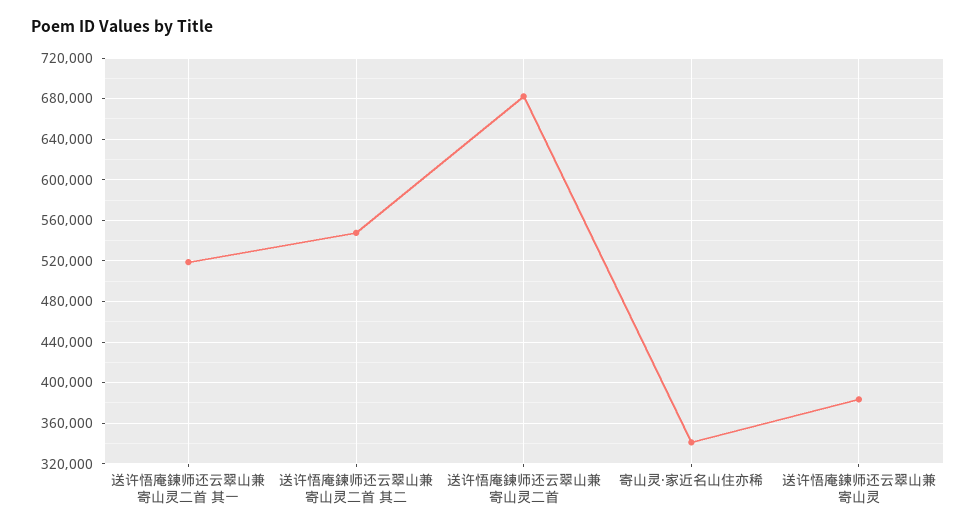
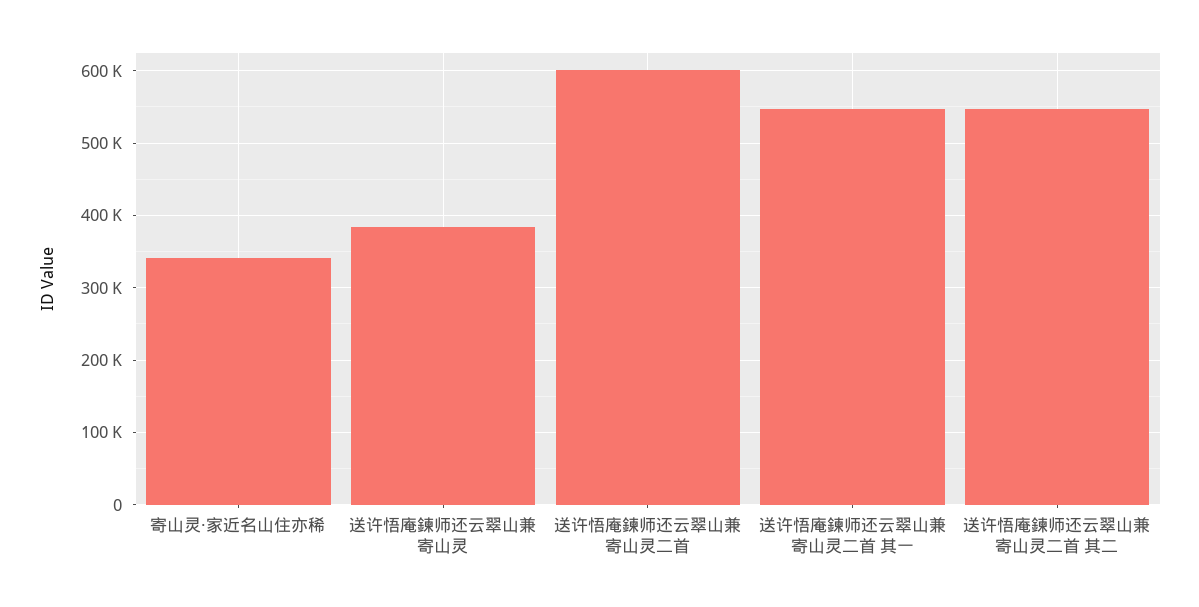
送许悟庵鍊师还云翠山兼寄山灵二首 其一: 520000 -> 550000
送许悟庵鍊师还云翠山兼寄山灵二首: 680000 -> 600000

